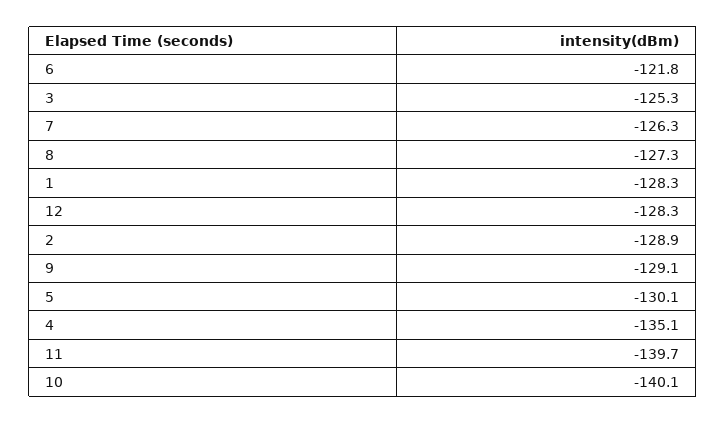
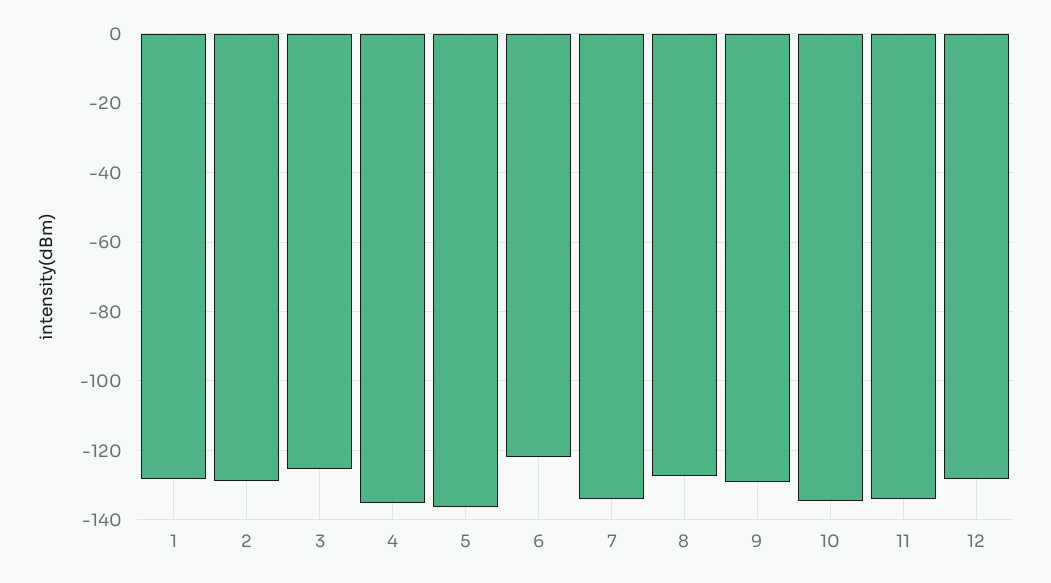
7: -126.3 -> -134
5: -130.1 -> -136
11: -139.7 -> -134
10: -140.1 -> -134

